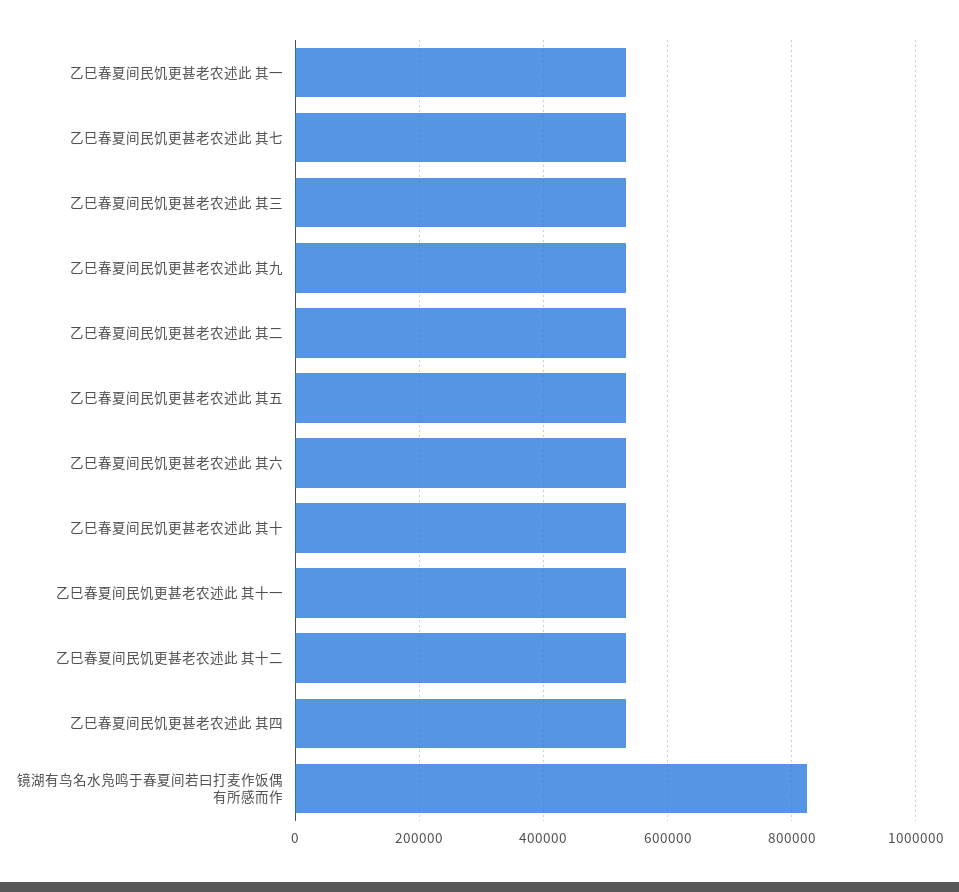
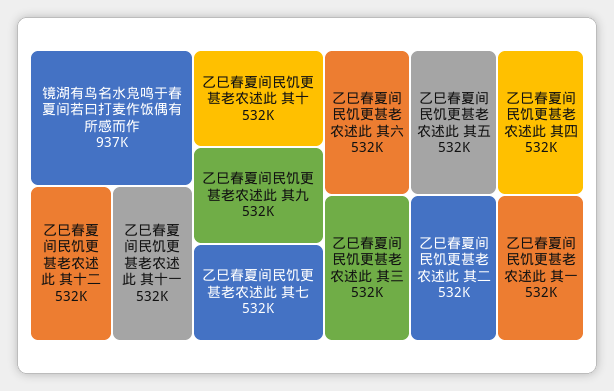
镜湖有鸟名水凫鸣于春夏间若曰打麦作饭偶有所感而作: 820000 -> 937000

